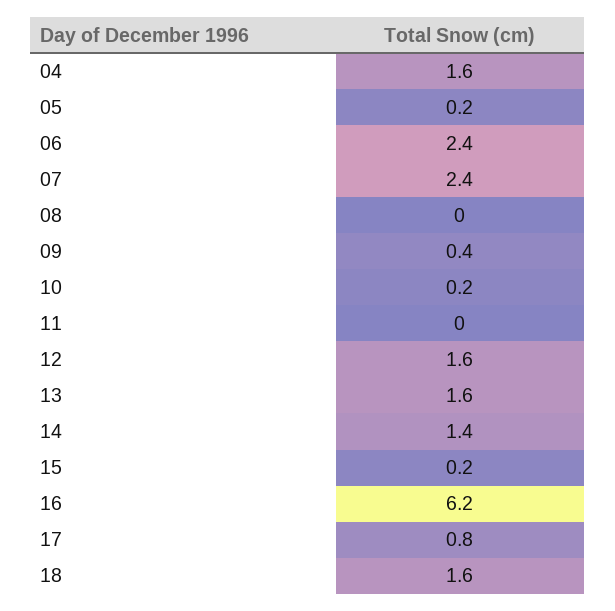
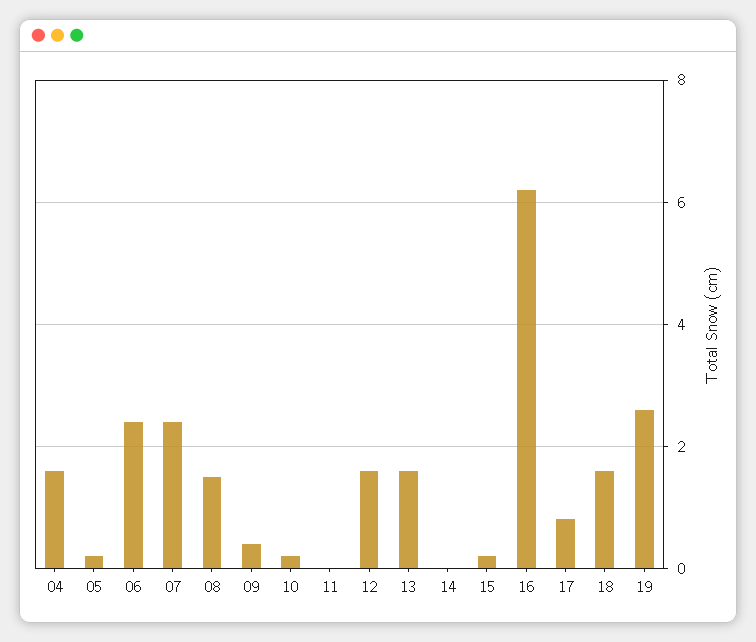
08: 0 -> 1.5
14: 1.4 -> 0
19: none -> 2.5

